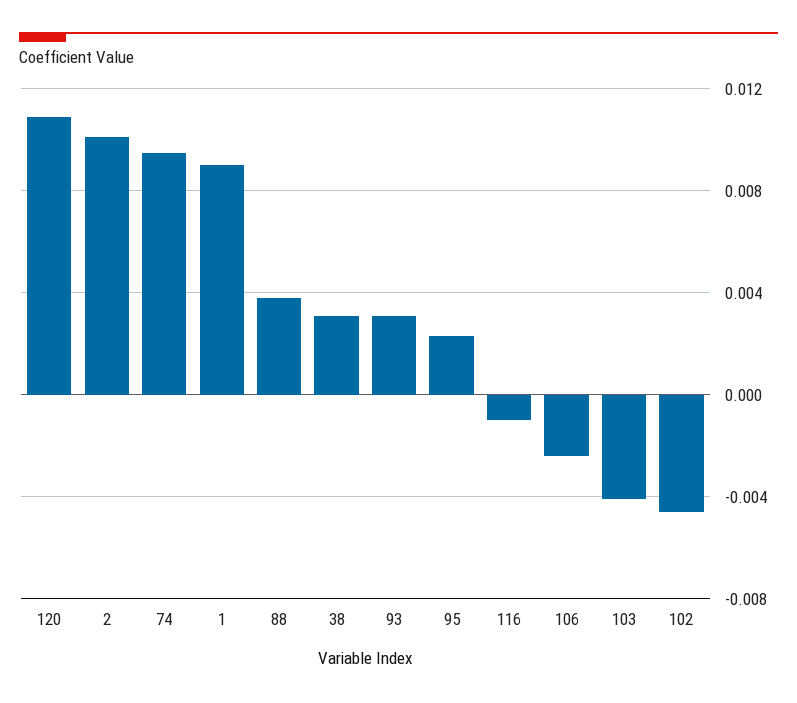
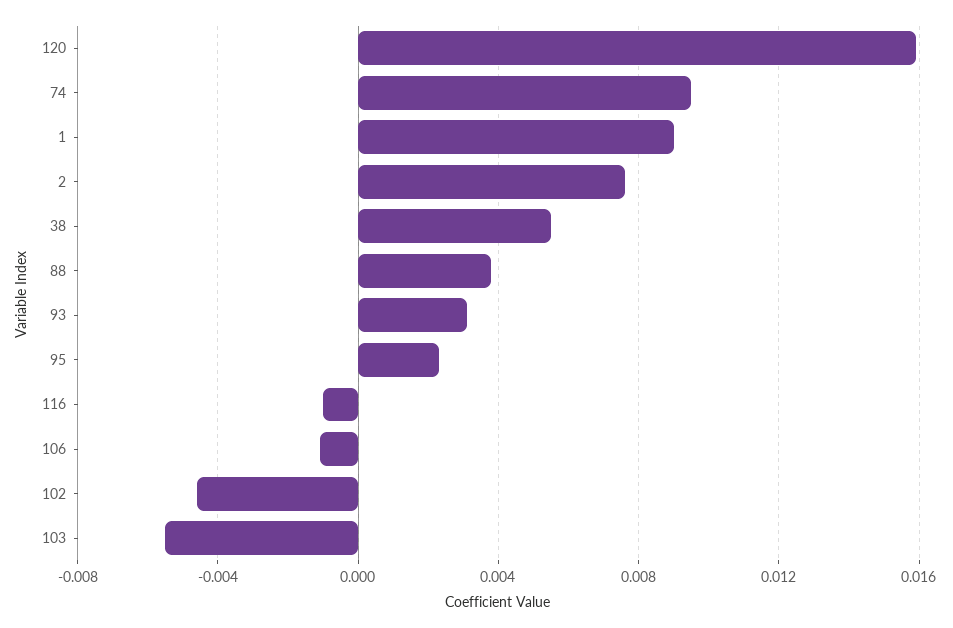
120: 0.011 -> 0.016
2: 0.01 -> 0.0075
38: 0.003 -> 0.0055
106: -0.0025 -> -0.001
103: -0.004 -> -0.0055

